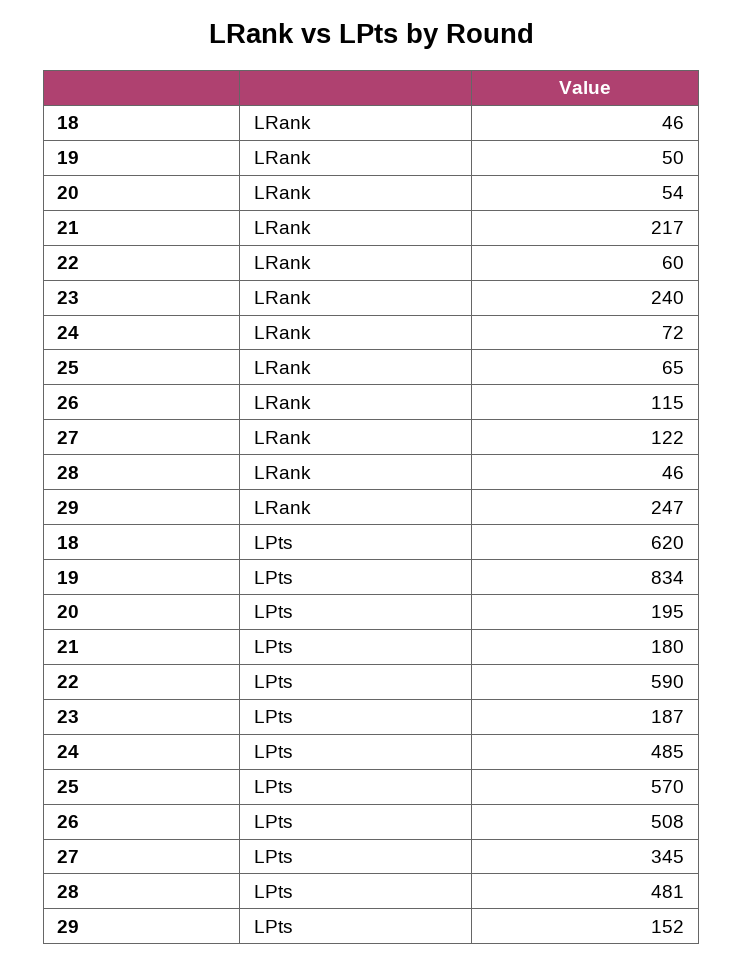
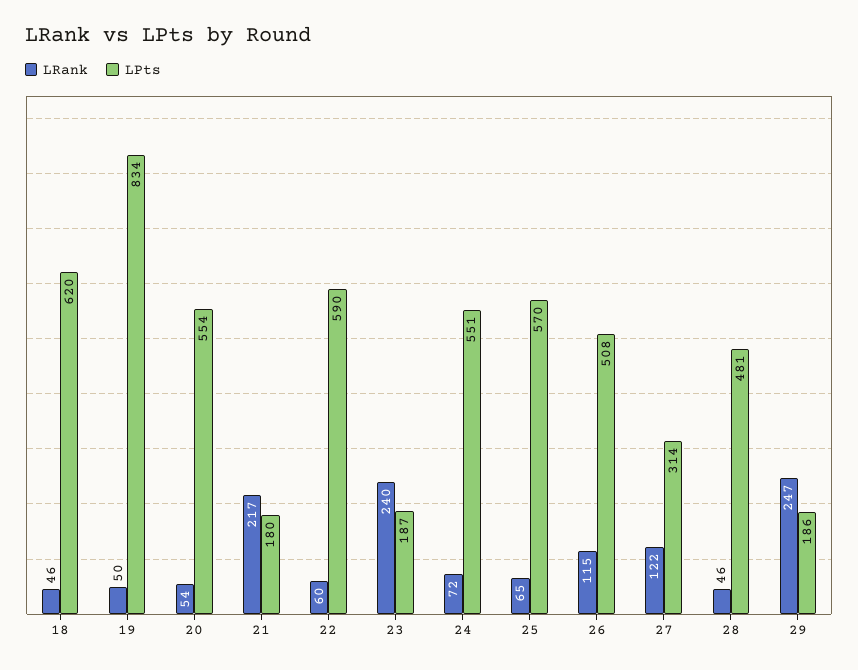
LPts, 20: 195 -> 554
LPts, 24: 485 -> 551
LPts, 27: 345 -> 314
LPts, 29: 152 -> 186

